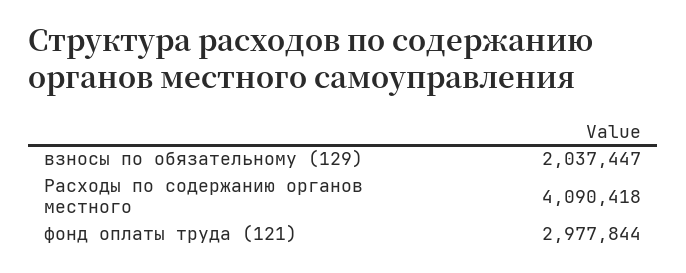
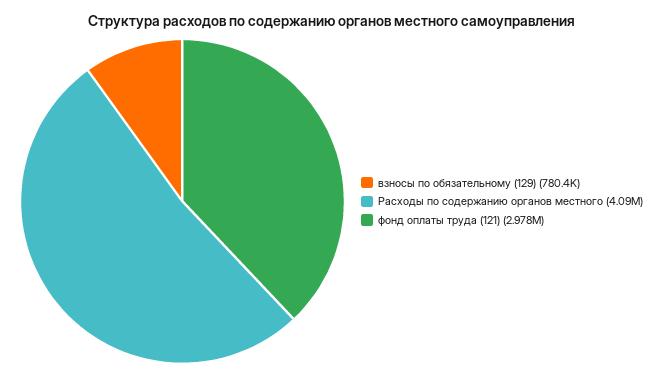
взносы по обязательному (129): 2037447 -> 780400

